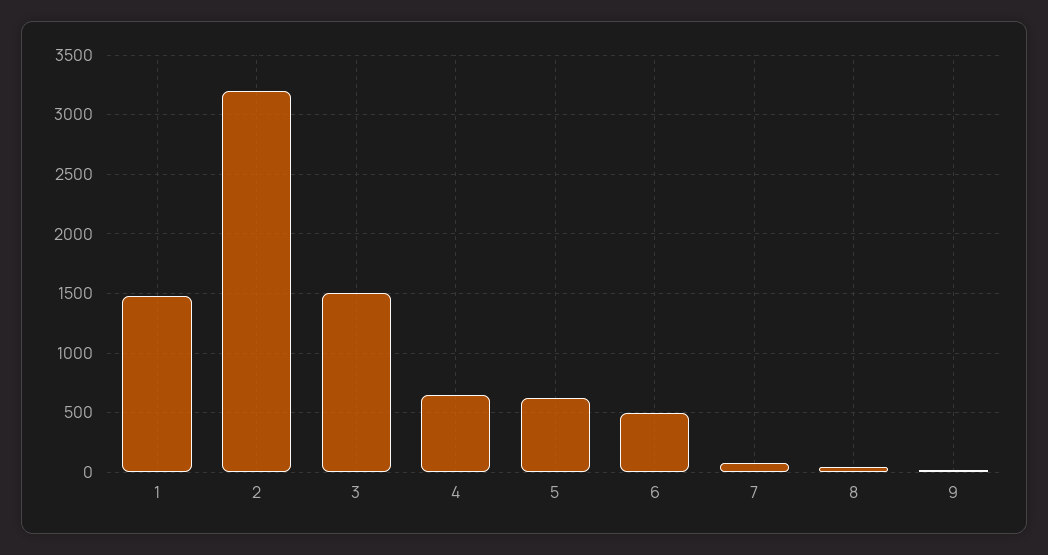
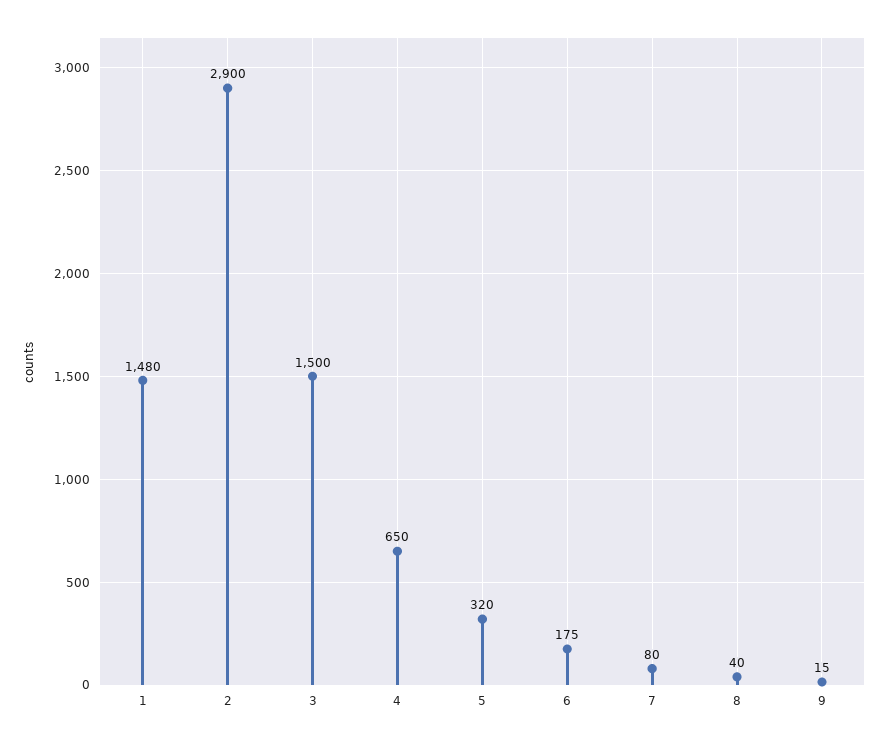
2: 3200 -> 2900
5: 600 -> 320
6: 500 -> 175

